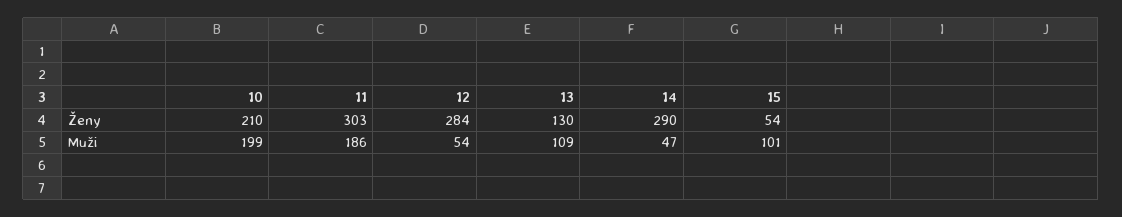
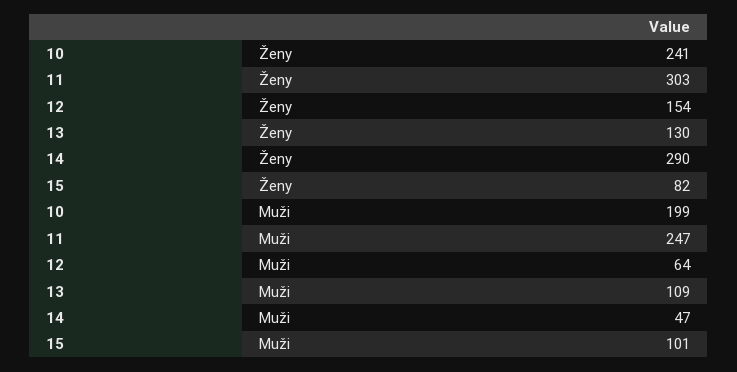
10, Ženy: 210 -> 241
12, Ženy: 284 -> 154
15, Ženy: 54 -> 82
11, Muži: 186 -> 247
12, Muži: 54 -> 64

